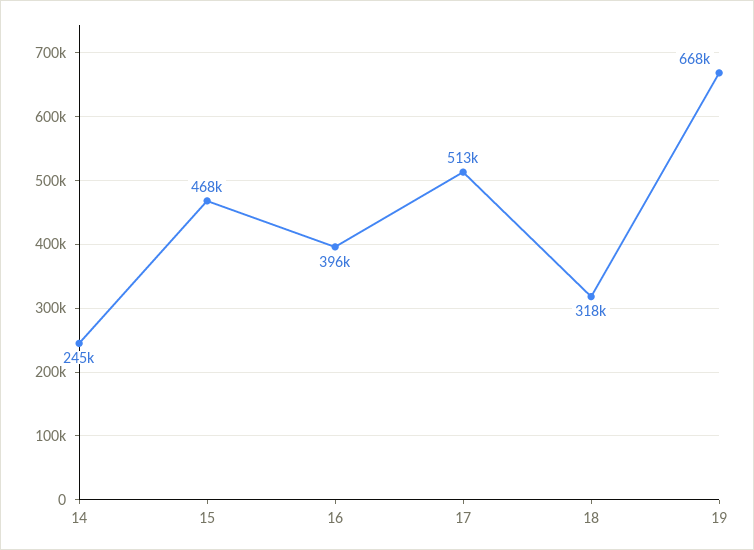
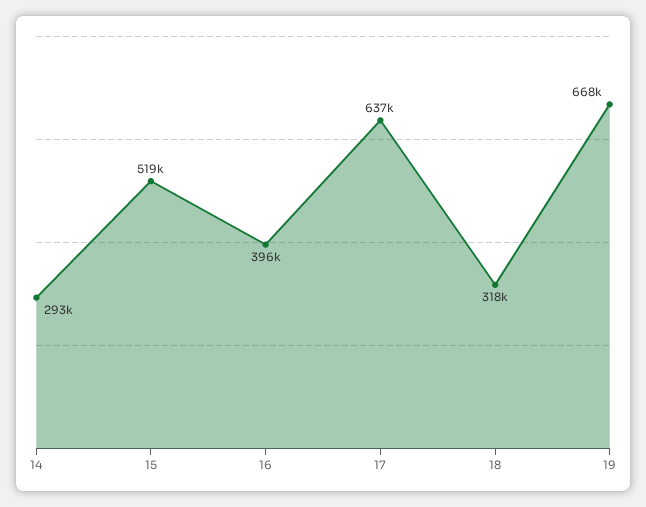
14: 245000 -> 293000
15: 468000 -> 519000
17: 513000 -> 637000

